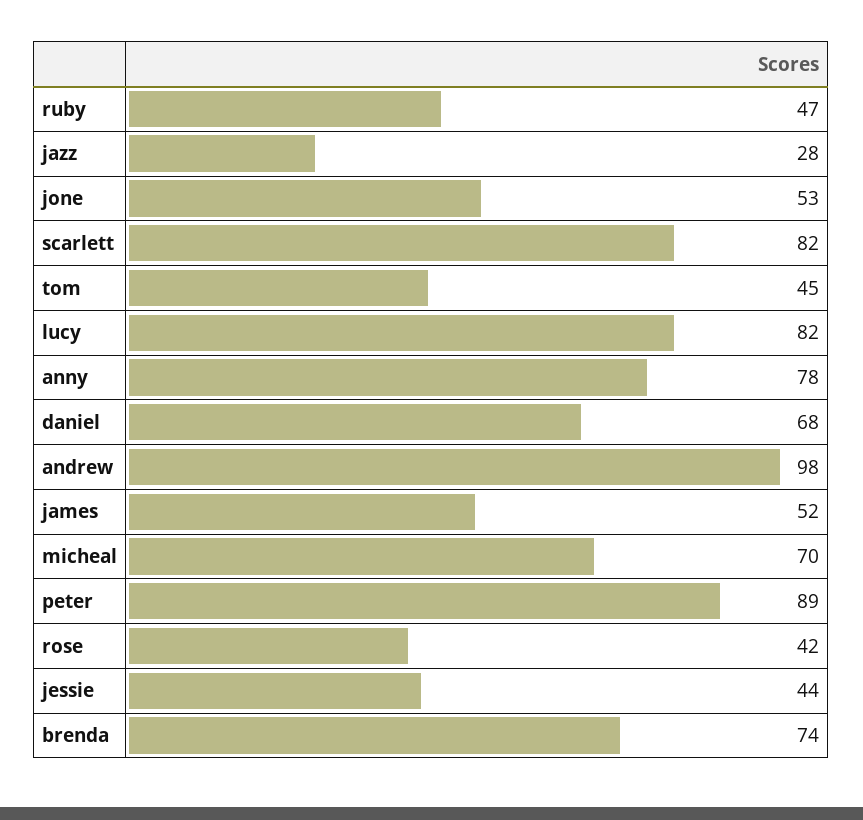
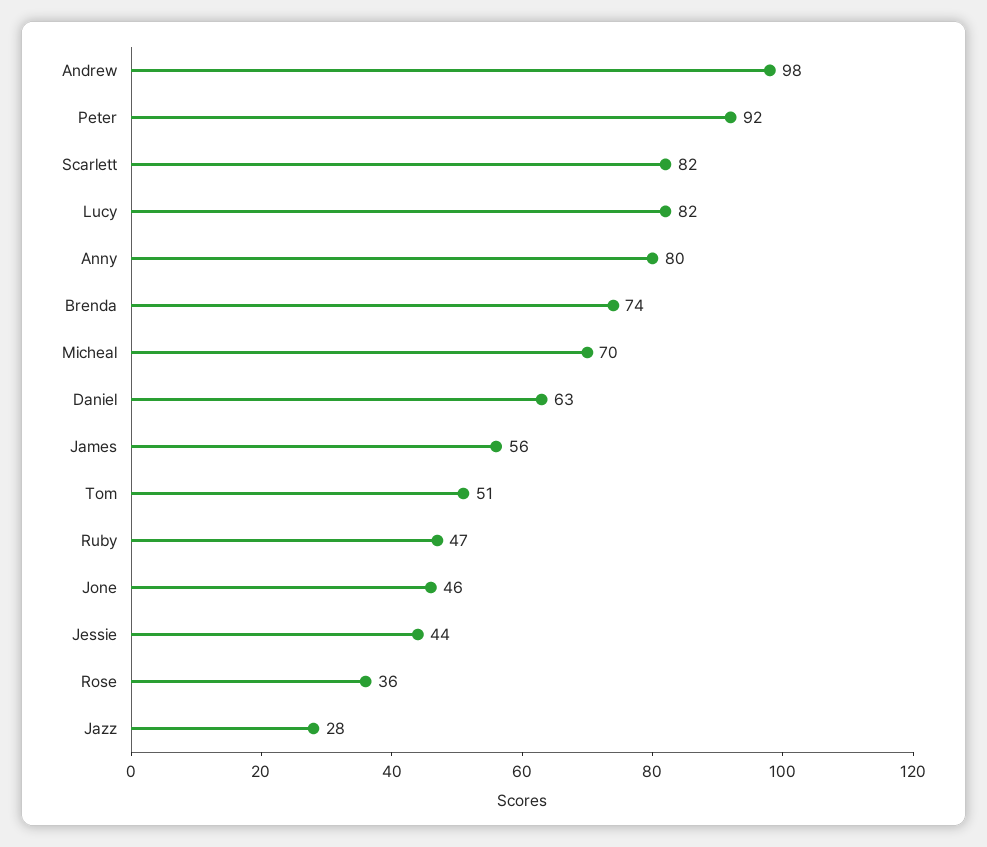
jone: 53 -> 46
tom: 45 -> 51
anny: 78 -> 80
daniel: 68 -> 63
james: 52 -> 56
peter: 89 -> 92
rose: 42 -> 36

